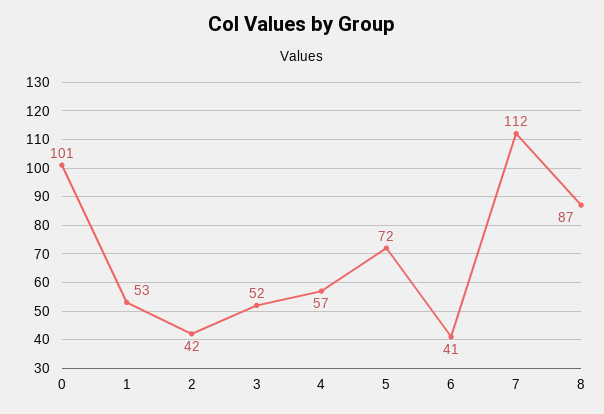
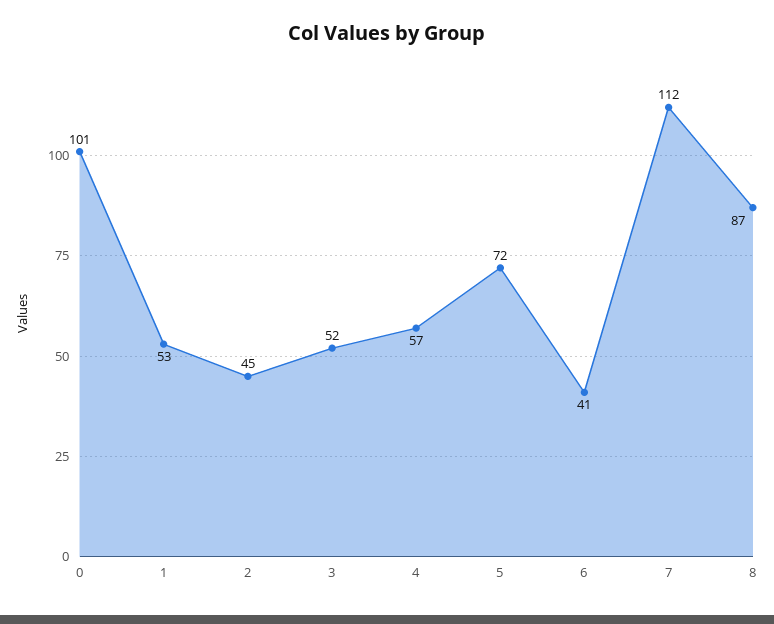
2: 42 -> 45

